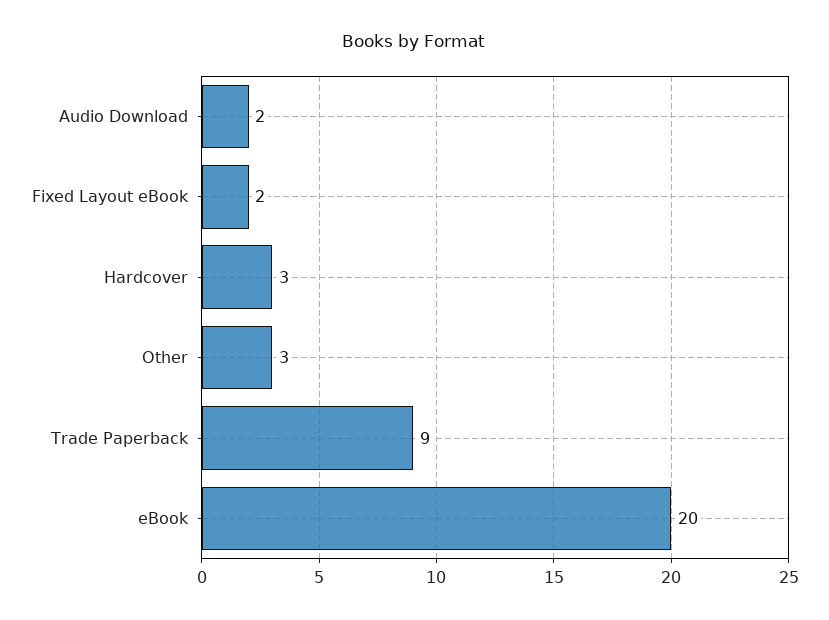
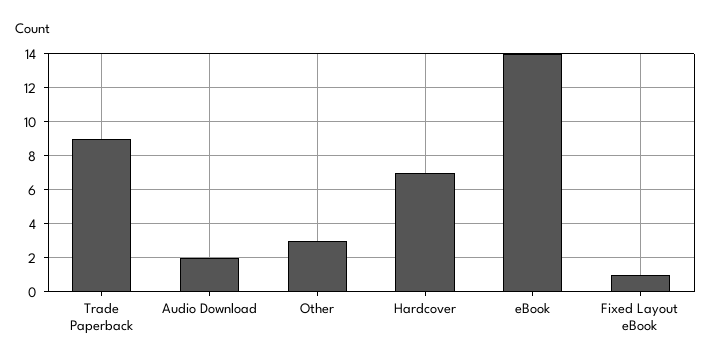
Fixed Layout eBook: 2 -> 1
Hardcover: 3 -> 7
eBook: 20 -> 14

